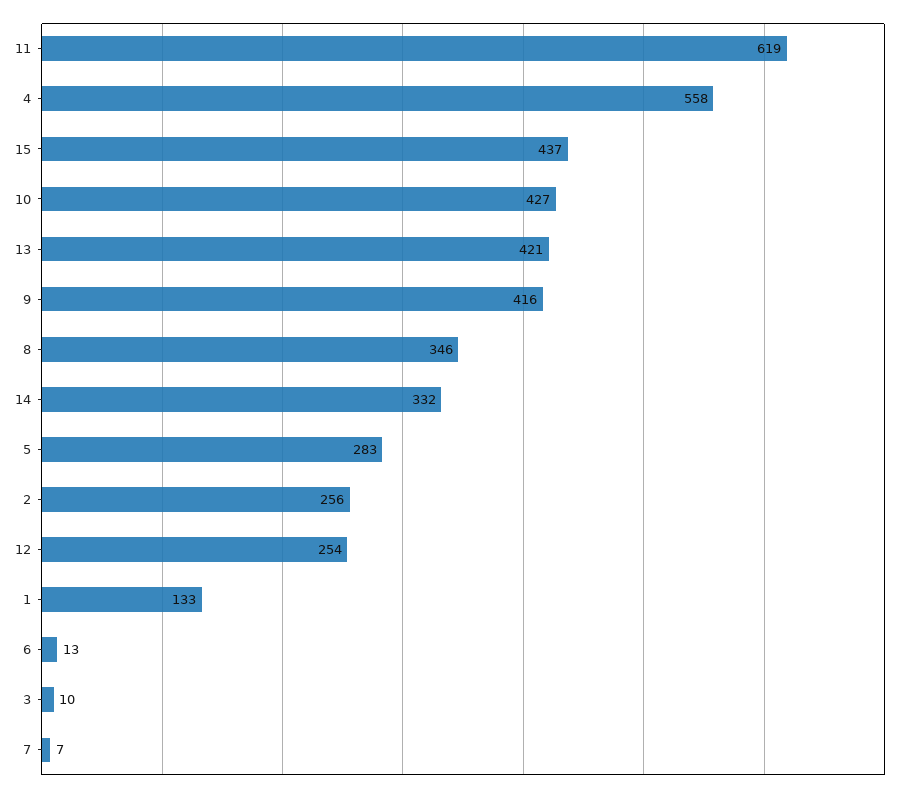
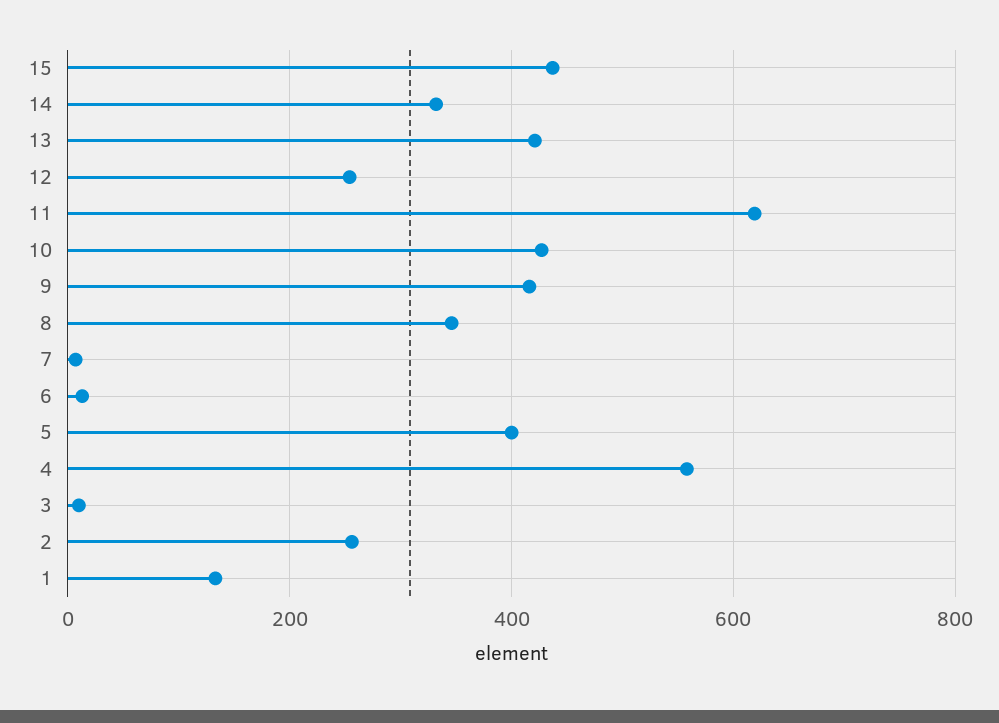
5: 283 -> 400

